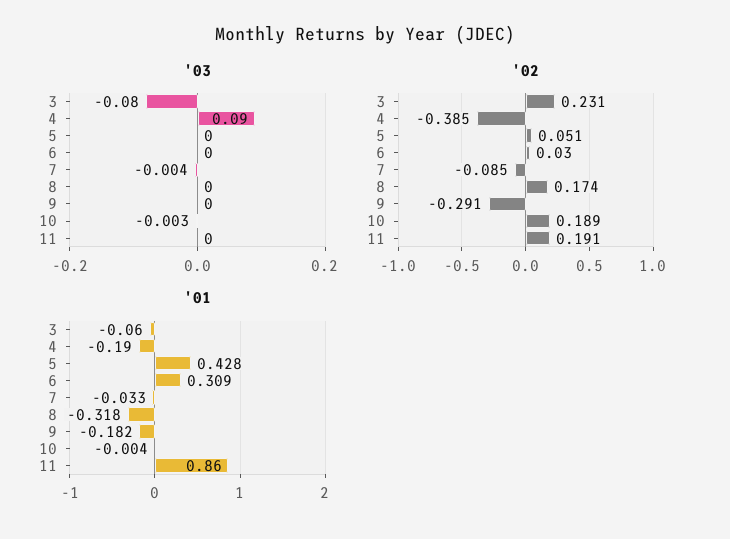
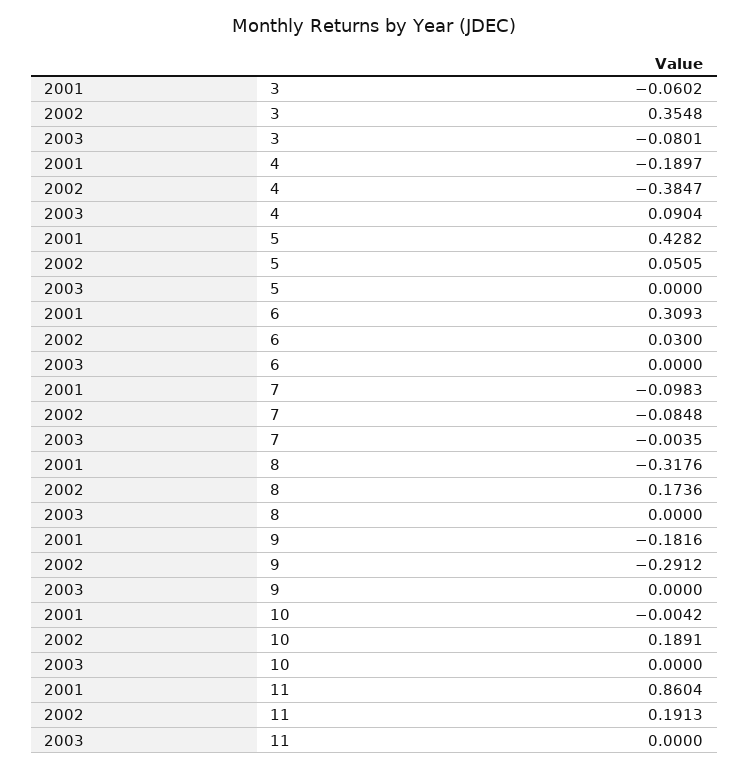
'03, 10: -0.003 -> 0
'02, 3: 0.231 -> 0.3548
'01, 7: -0.033 -> -0.0983

